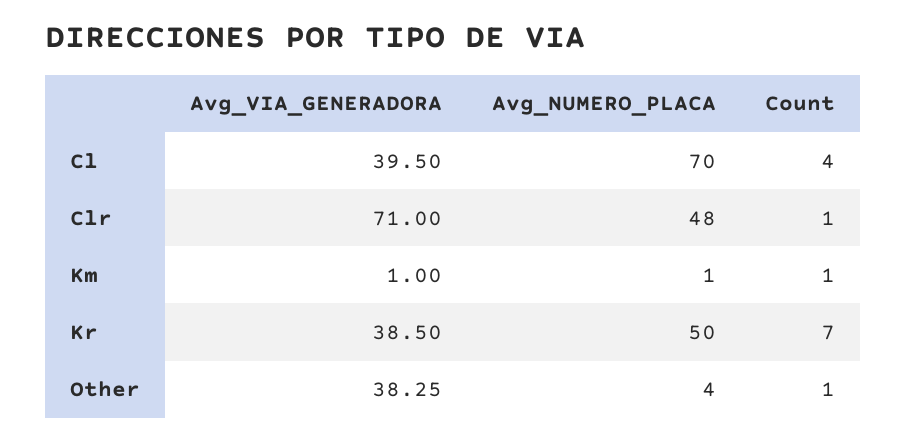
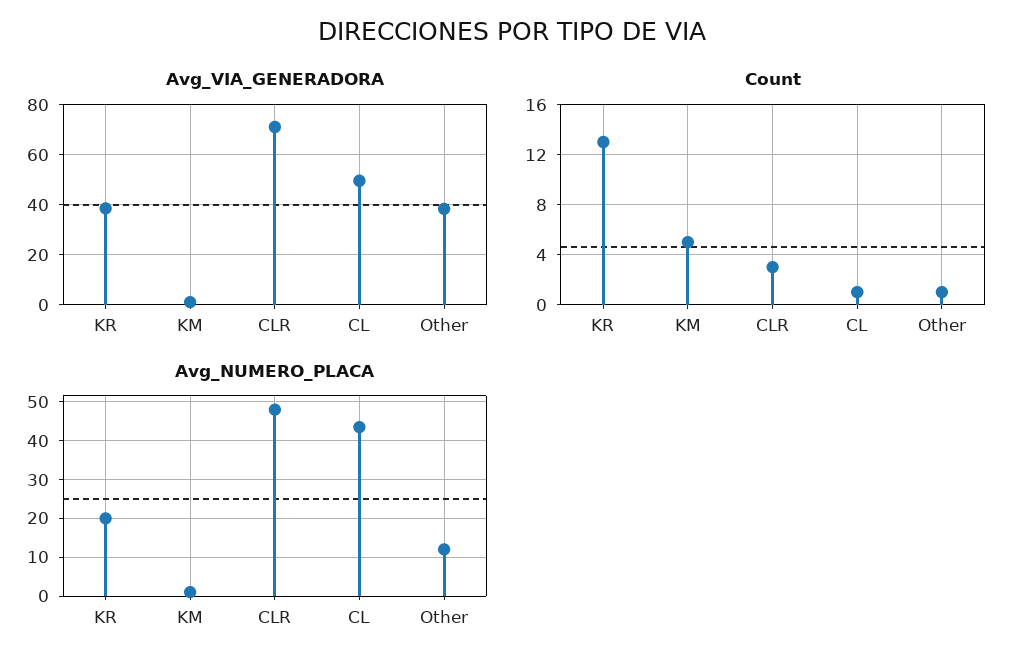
Avg_VIA_GENERADORA, Cl: 39.5 -> 50
Avg_NUMERO_PLACA, Cl: 70 -> 44
Count, Cl: 4 -> 1
Count, Clr: 1 -> 3
Count, Km: 1 -> 5
Avg_NUMERO_PLACA, Kr: 50 -> 20
Count, Kr: 7 -> 13
Avg_NUMERO_PLACA, Other: 4 -> 12

